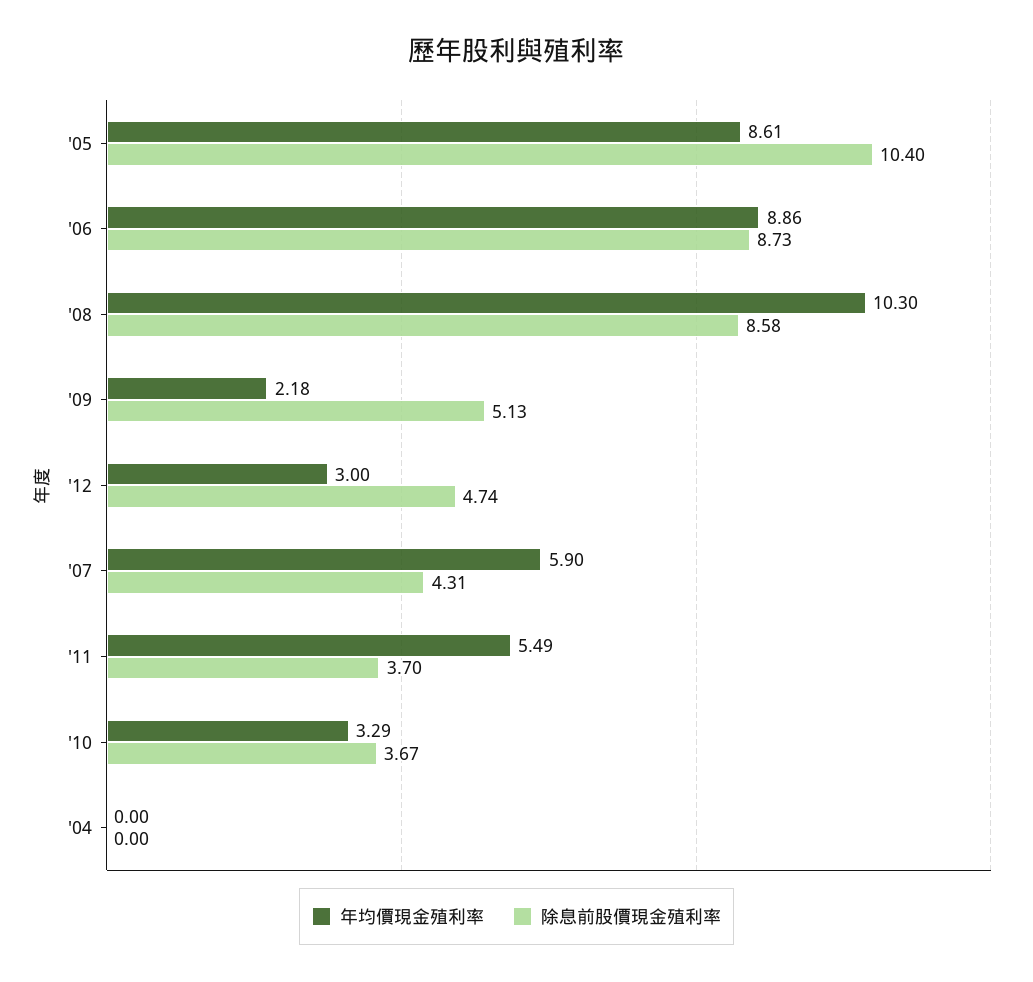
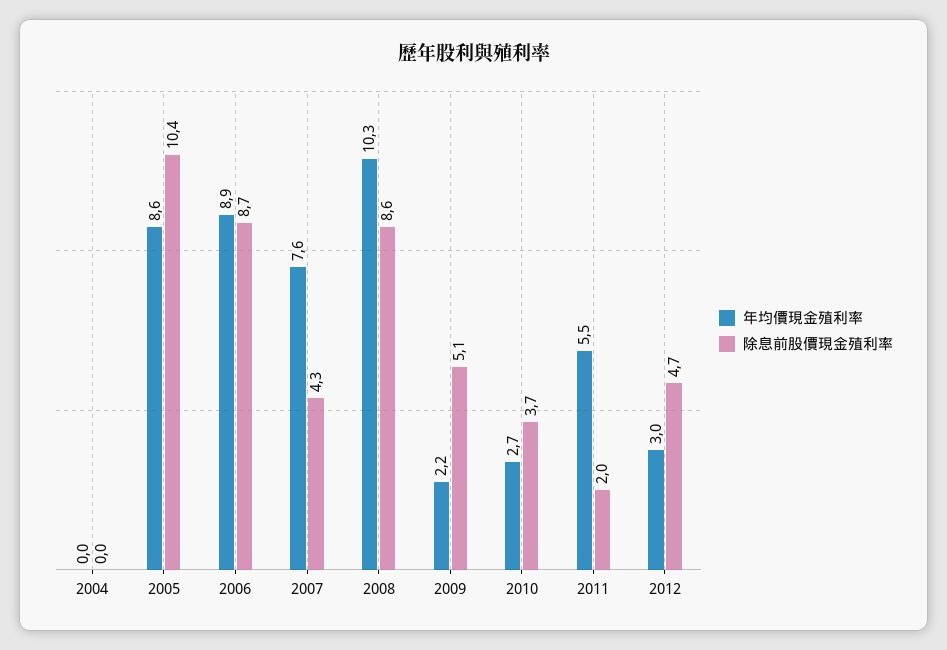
年均價現金殖利率, '07: 5.9 -> 7.6
除息前股價現金殖利率, '11: 3.7 -> 2
年均價現金殖利率, '10: 3.29 -> 2.7

